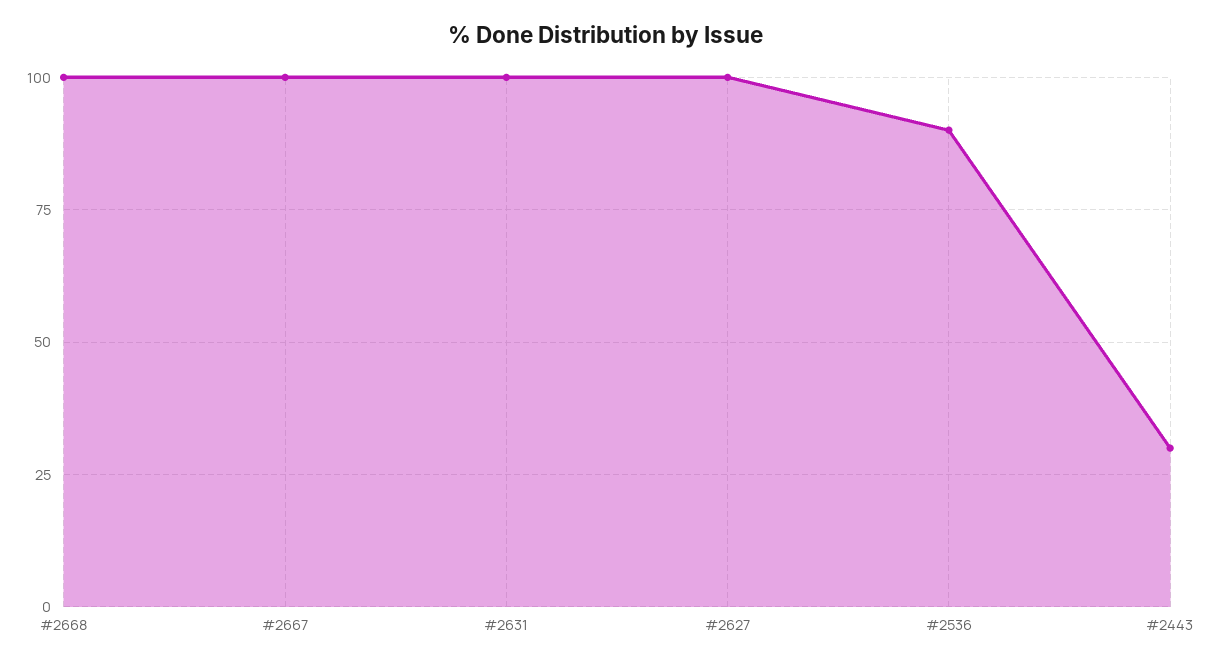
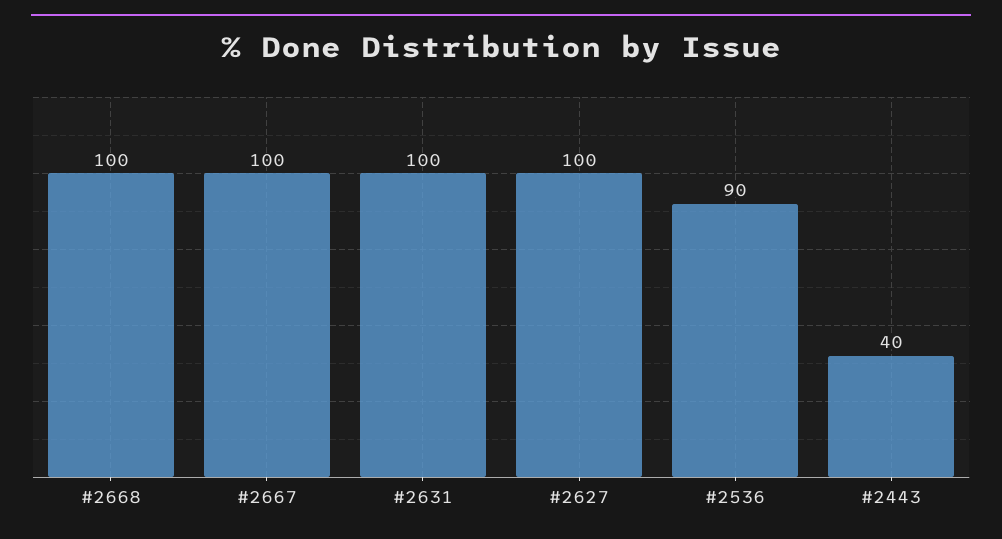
#2443: 30 -> 40

